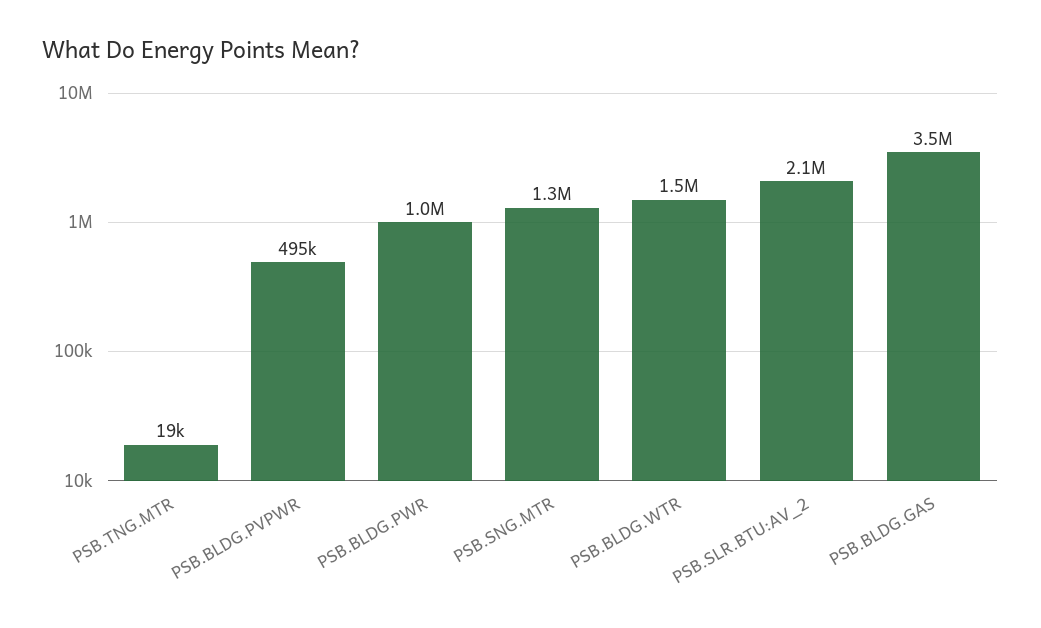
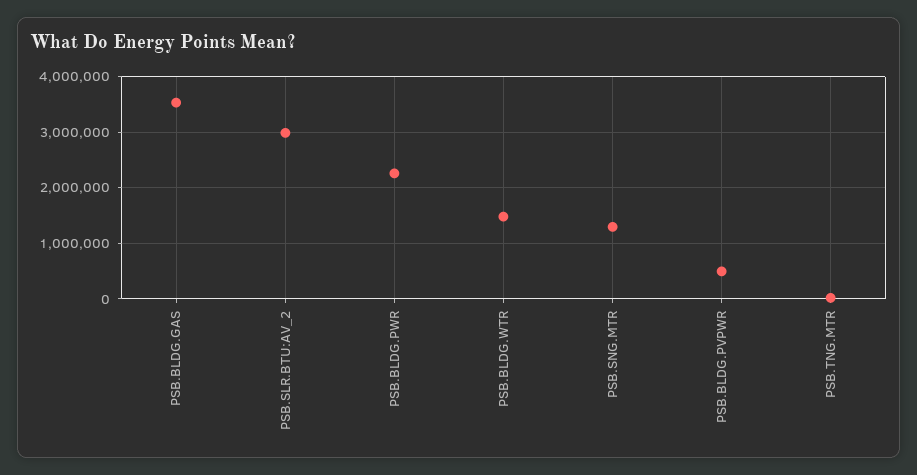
PSB.BLDG.PWR: 1000000 -> 2200000
PSB.SLR.BTU:AV_2: 2100000 -> 3000000

